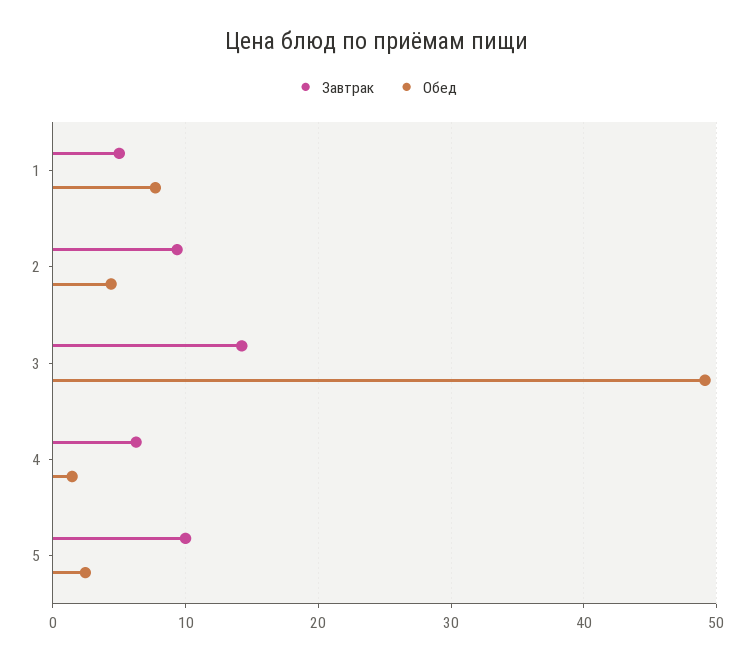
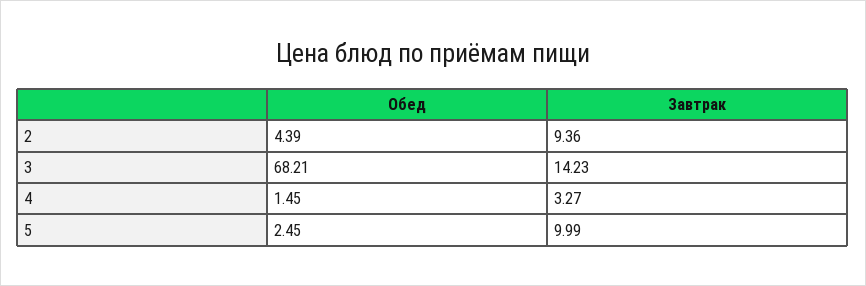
Завтрак, 1: 5 -> none
Обед, 1: 8 -> none
Обед, 3: 49 -> 68.21
Завтрак, 4: 6 -> 3.27

